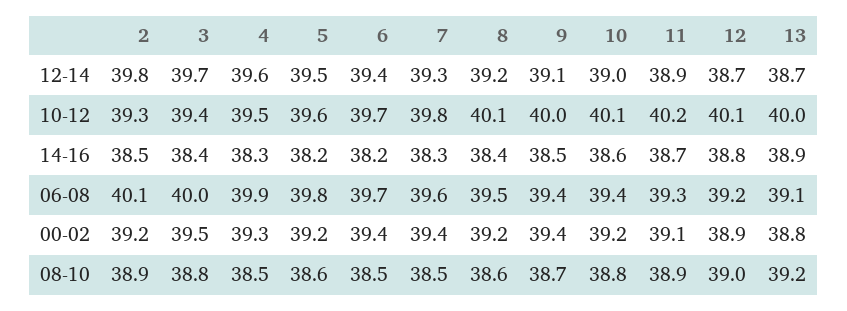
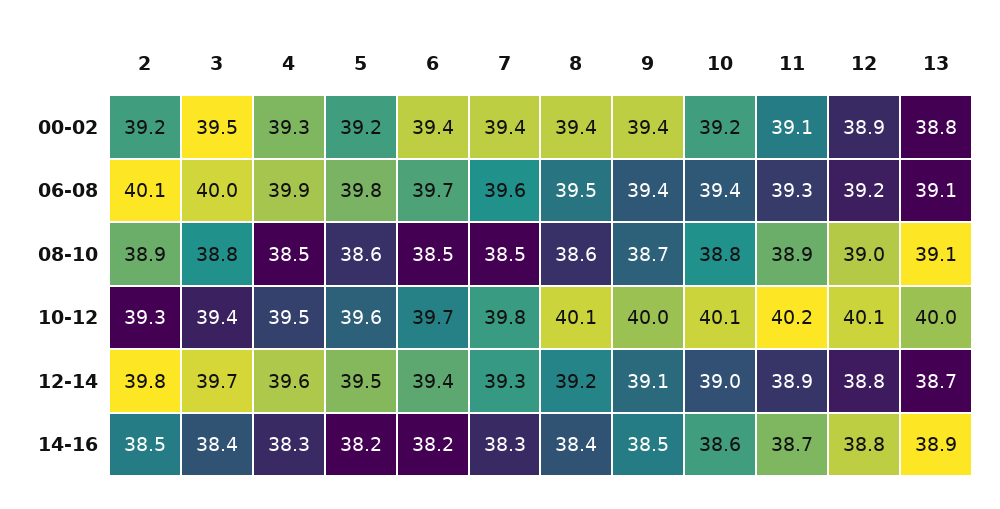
12, 12-14: 38.7 -> 38.8
8, 00-02: 39.2 -> 39.4
13, 08-10: 39.2 -> 39.1

